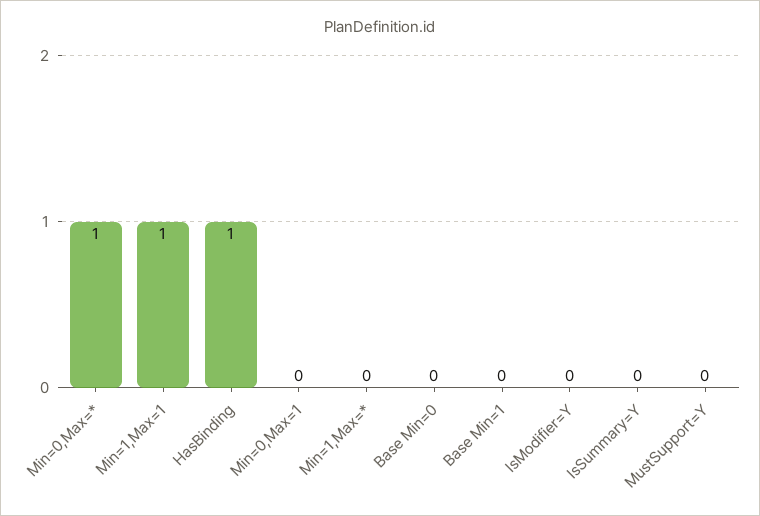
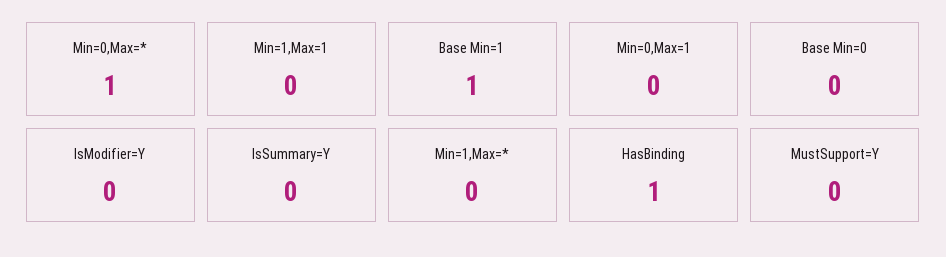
Min=1,Max=1: 1 -> 0
Base Min=1: 0 -> 1

